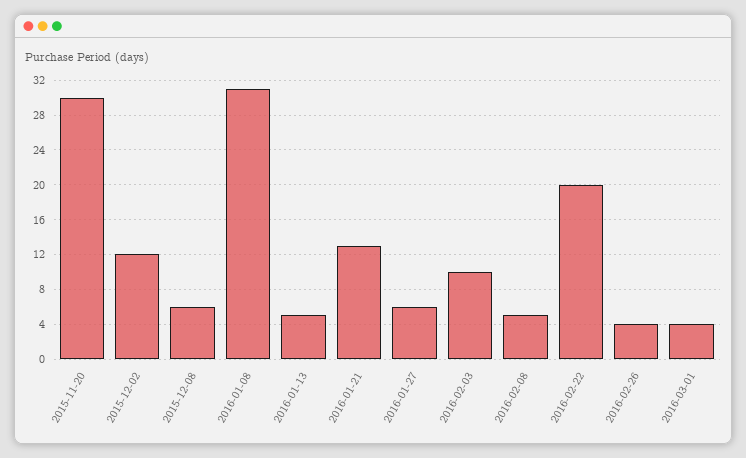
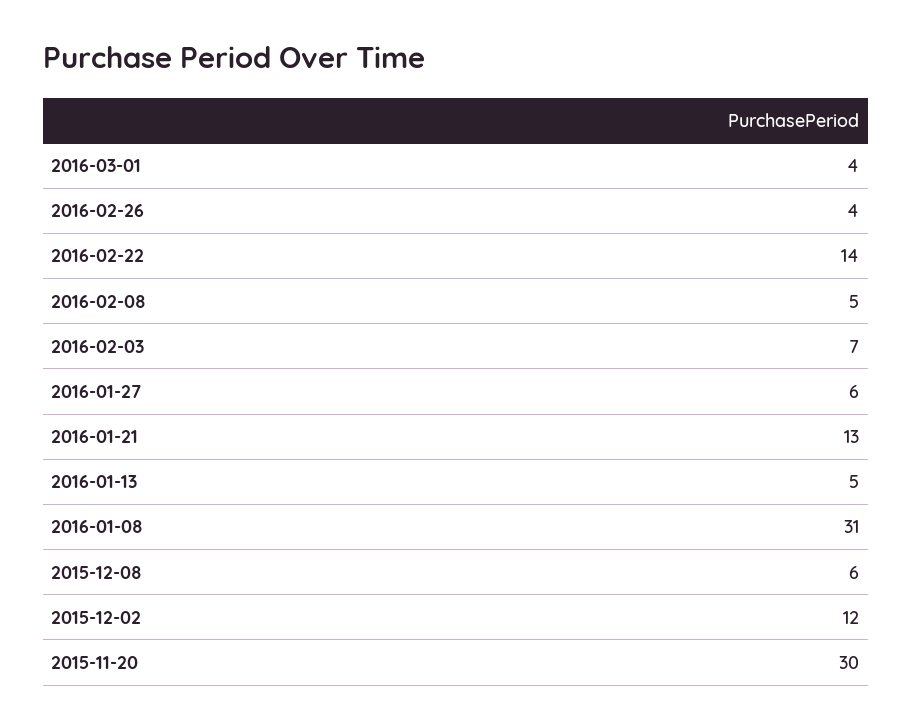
2016-02-03: 10 -> 7
2016-02-22: 20 -> 14

